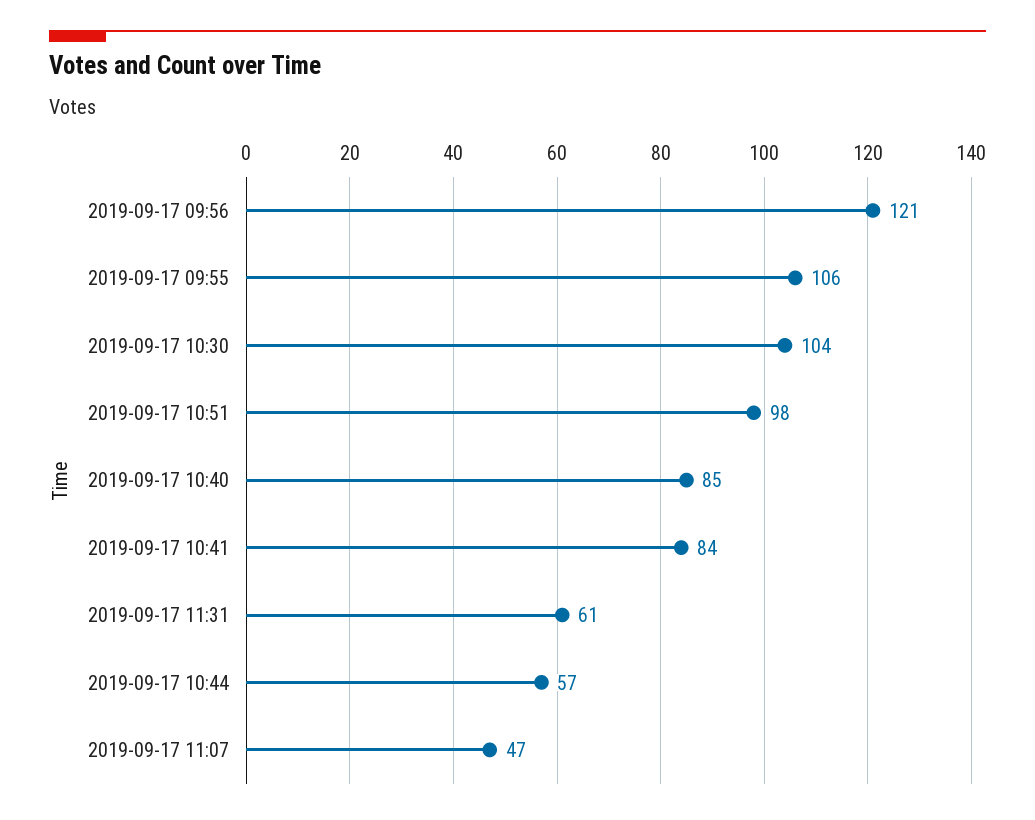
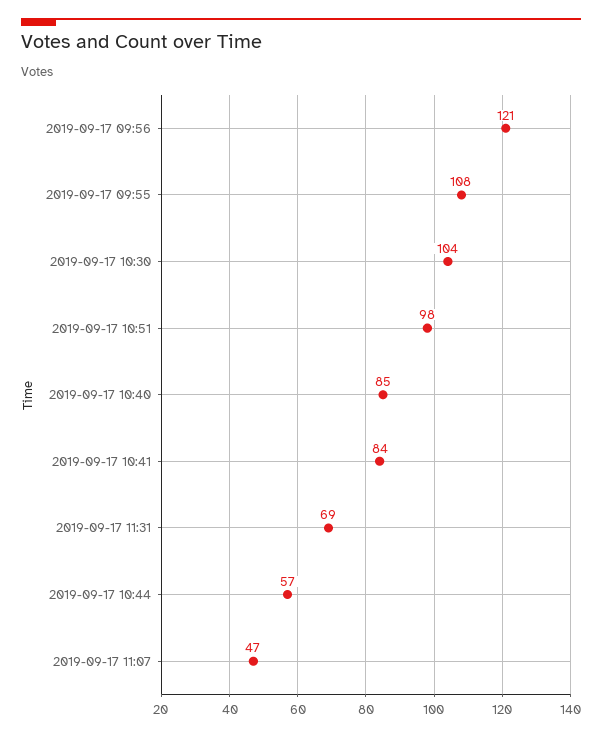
2019-09-17 09:55: 106 -> 108
2019-09-17 11:31: 61 -> 69

